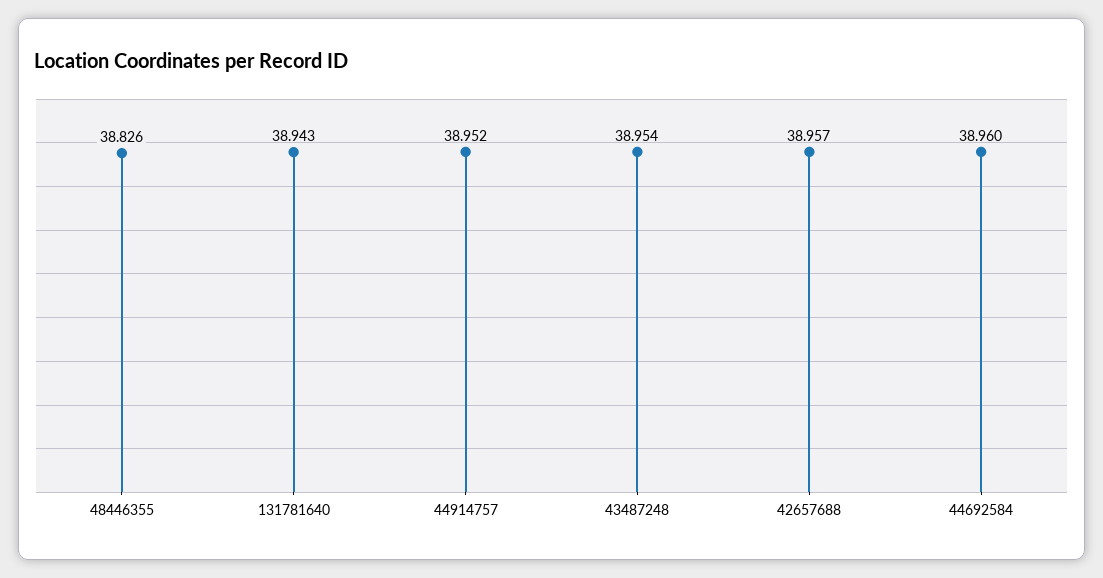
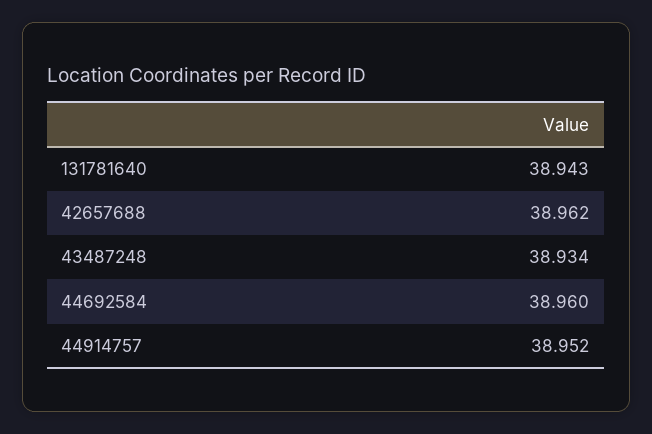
48446355: 38.826 -> none
43487248: 38.954 -> 38.934
42657688: 38.957 -> 38.962

